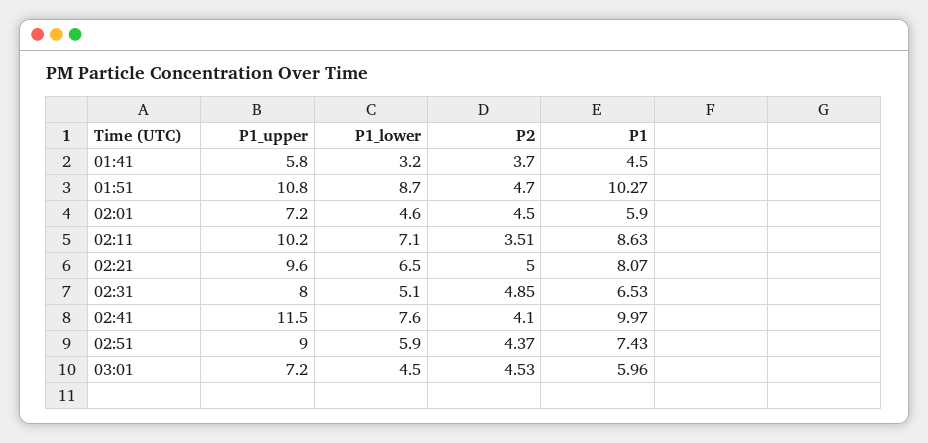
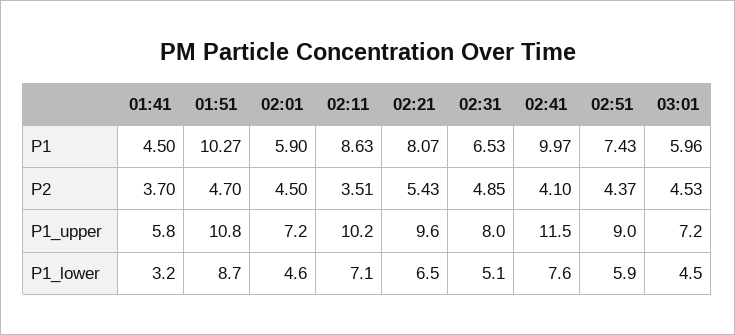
P2, 02:21: 5 -> 5.43

